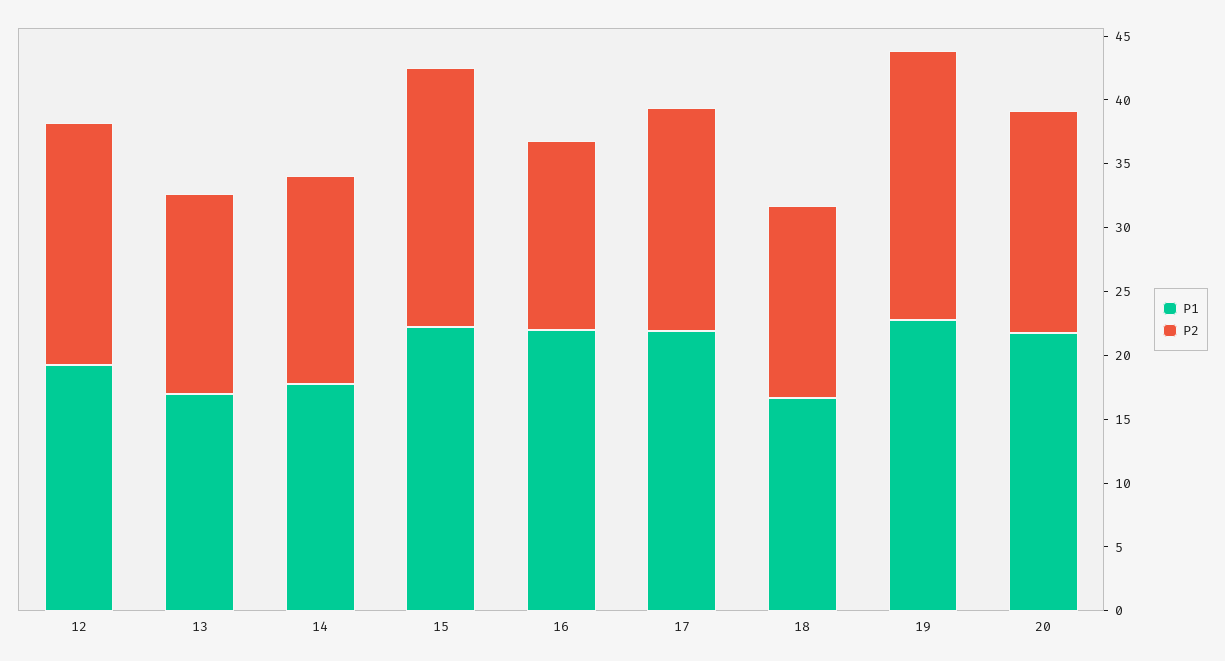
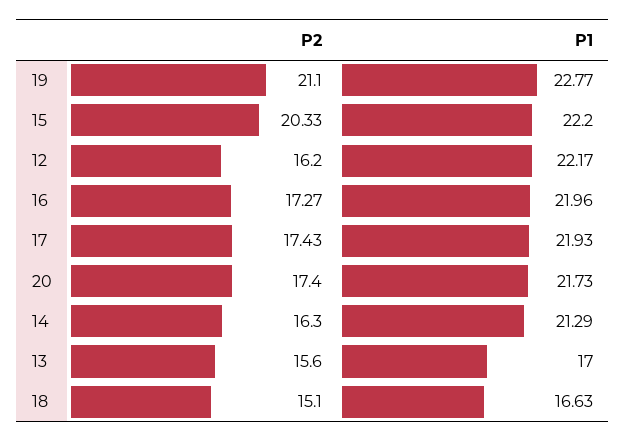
P1, 12: 19 -> 22.17
P2, 12: 19 -> 16.2
P1, 14: 18 -> 21.29
P2, 16: 15 -> 17.27

